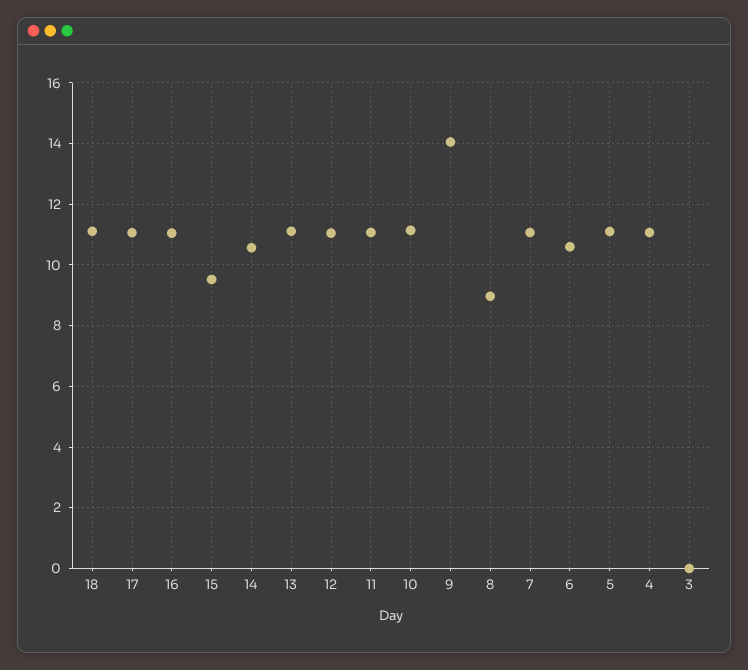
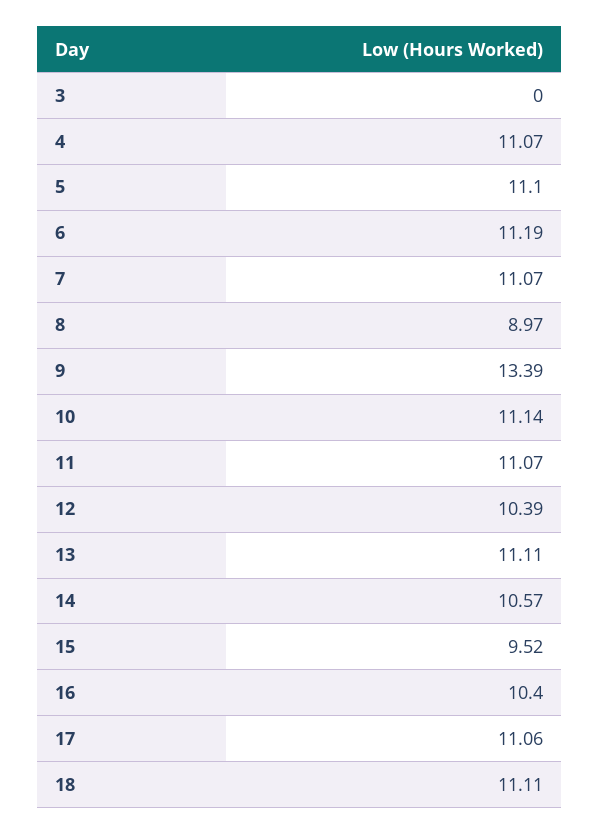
16: 11 -> 10.4
12: 11 -> 10.39
9: 14 -> 13.39
6: 10.6 -> 11.19

